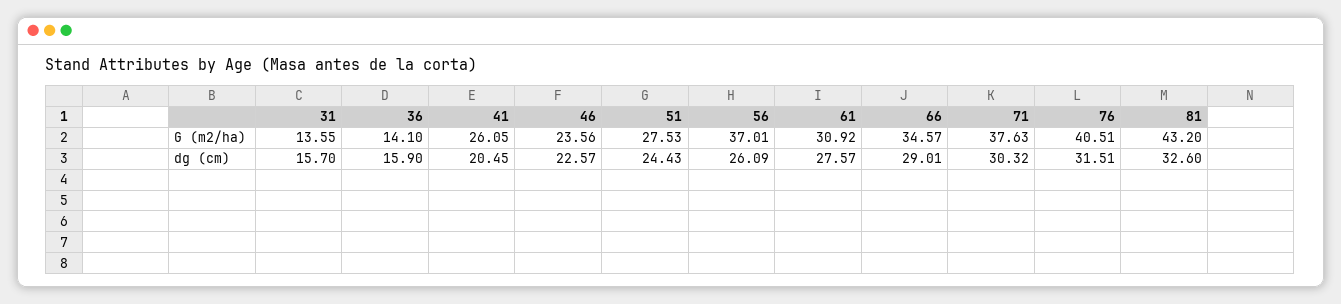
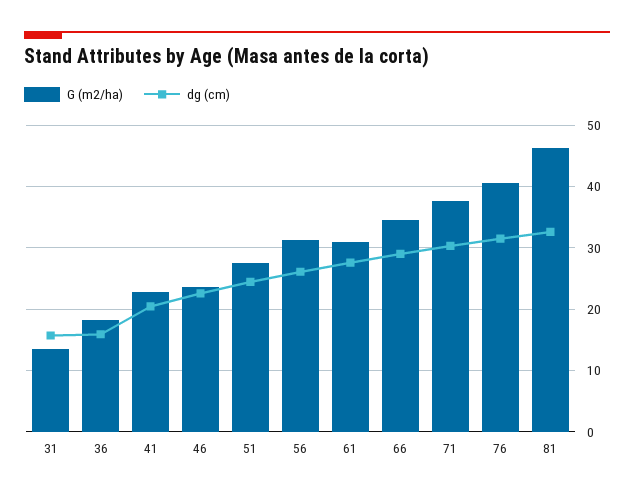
G (m2/ha), 36: 14.1 -> 18
G (m2/ha), 41: 26.05 -> 23
G (m2/ha), 56: 37.01 -> 31
G (m2/ha), 81: 43.2 -> 46

